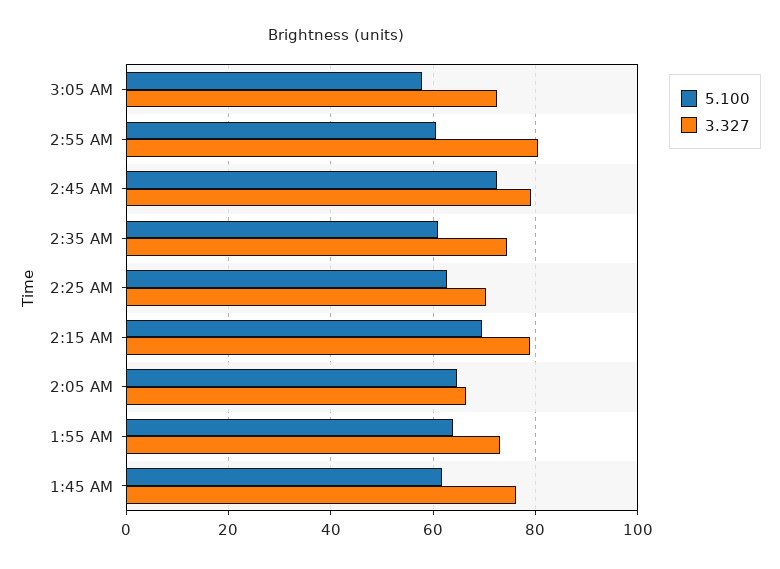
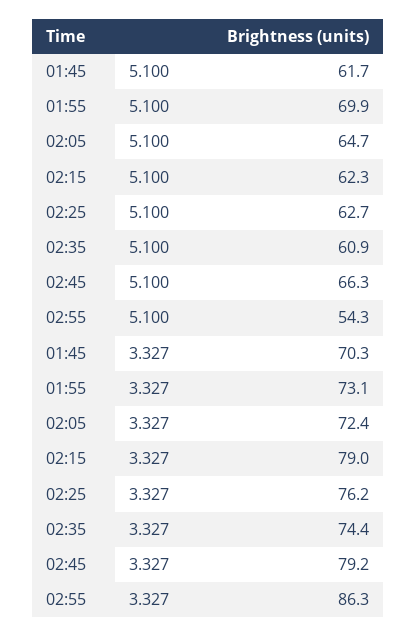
5.100, 3:05 AM: 58 -> none
3.327, 3:05 AM: 72 -> none
5.100, 2:55 AM: 60 -> 54.3
3.327, 2:55 AM: 80 -> 86.3
5.100, 2:45 AM: 72 -> 66.3
3.327, 2:25 AM: 70 -> 76.2
5.100, 2:15 AM: 70 -> 62.3
3.327, 2:05 AM: 66 -> 72.4
5.100, 1:55 AM: 64 -> 69.9
3.327, 1:45 AM: 76 -> 70.3

